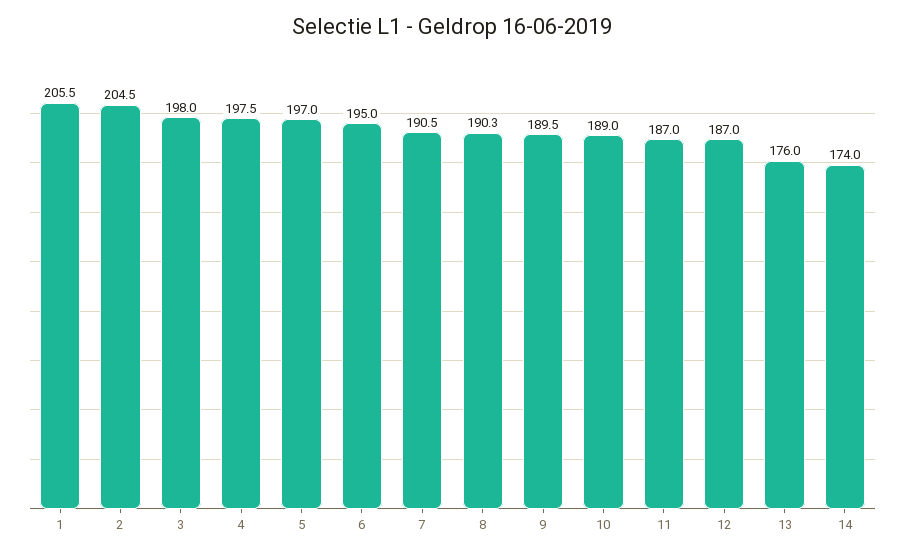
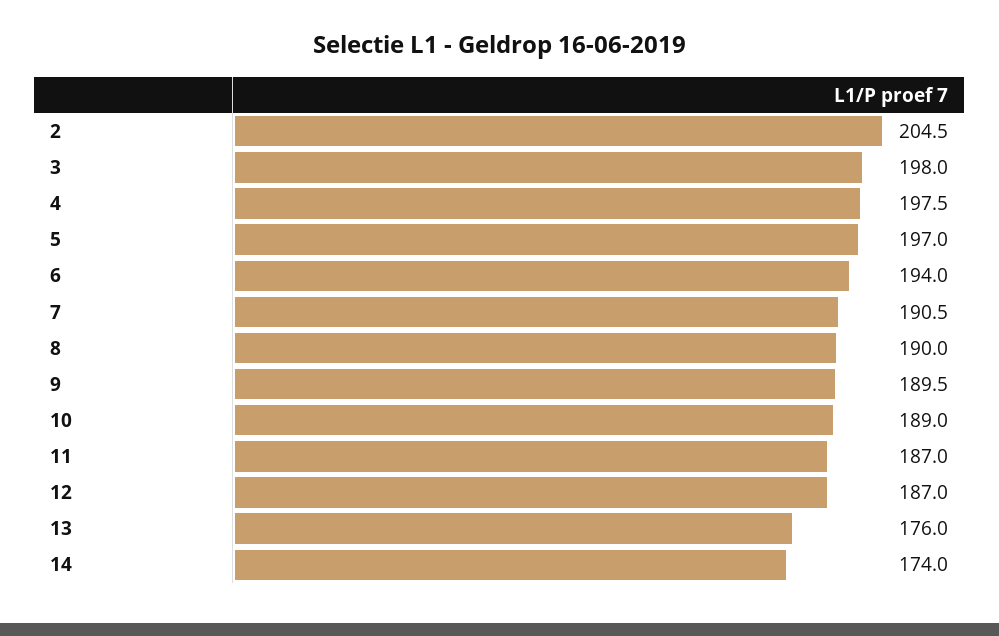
1: 205.5 -> none
6: 195 -> 194
8: 190.3 -> 190

